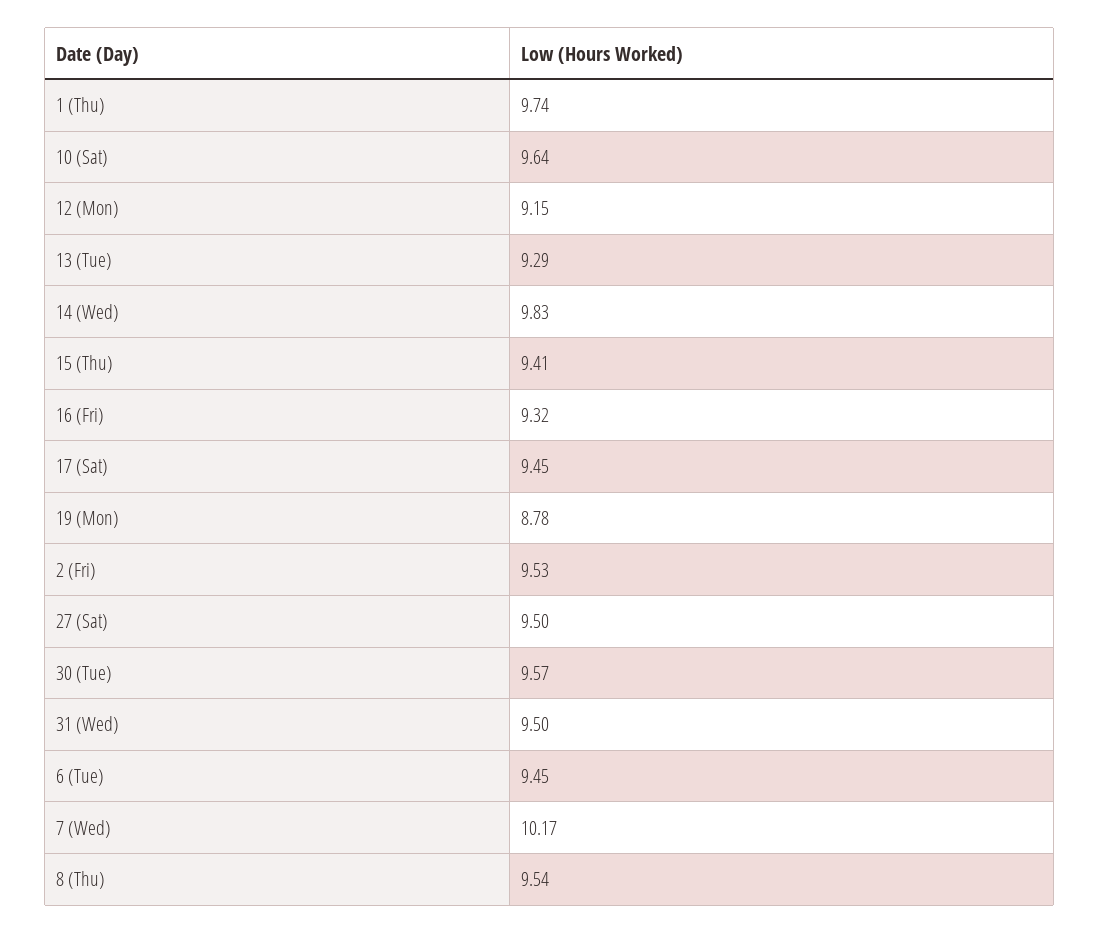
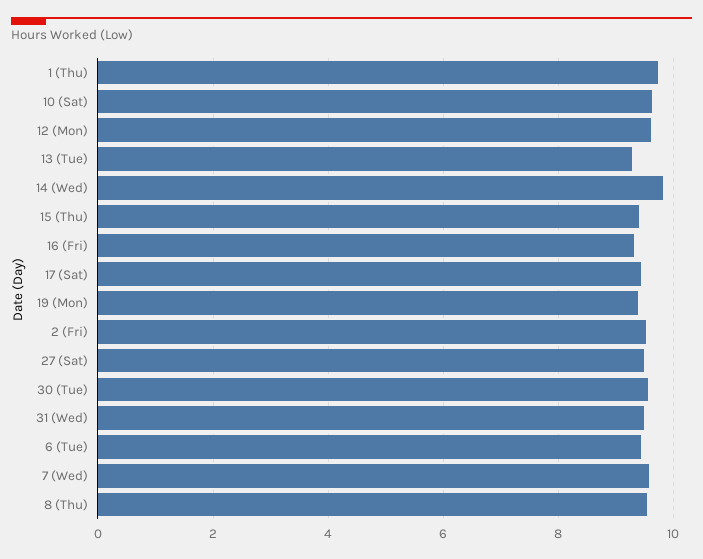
12 (Mon): 9.15 -> 9.6
19 (Mon): 8.78 -> 9.4
7 (Wed): 10.17 -> 9.6

